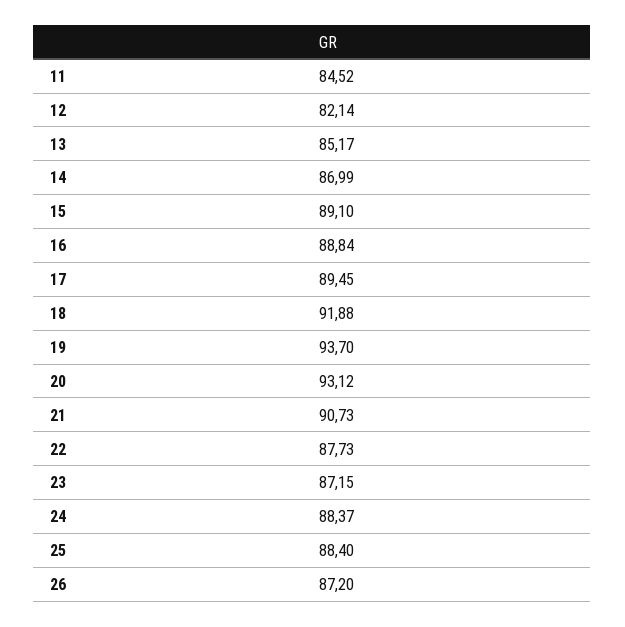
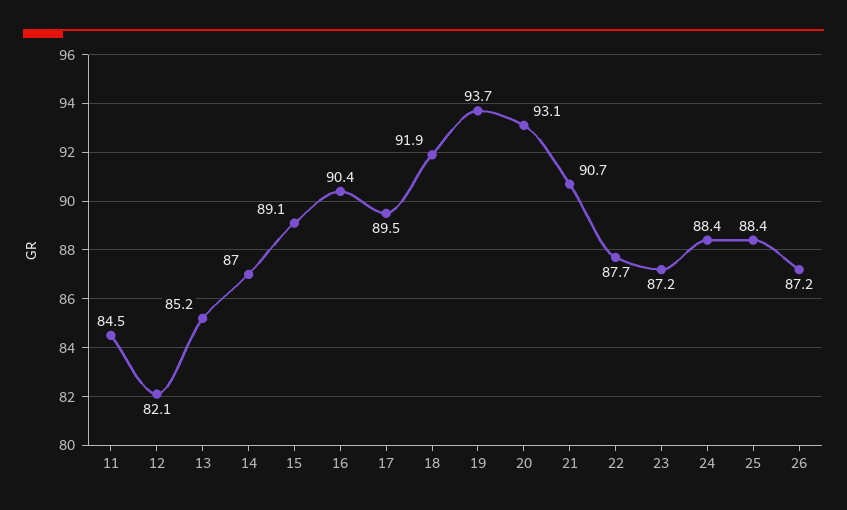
16: 88.84 -> 90.4

